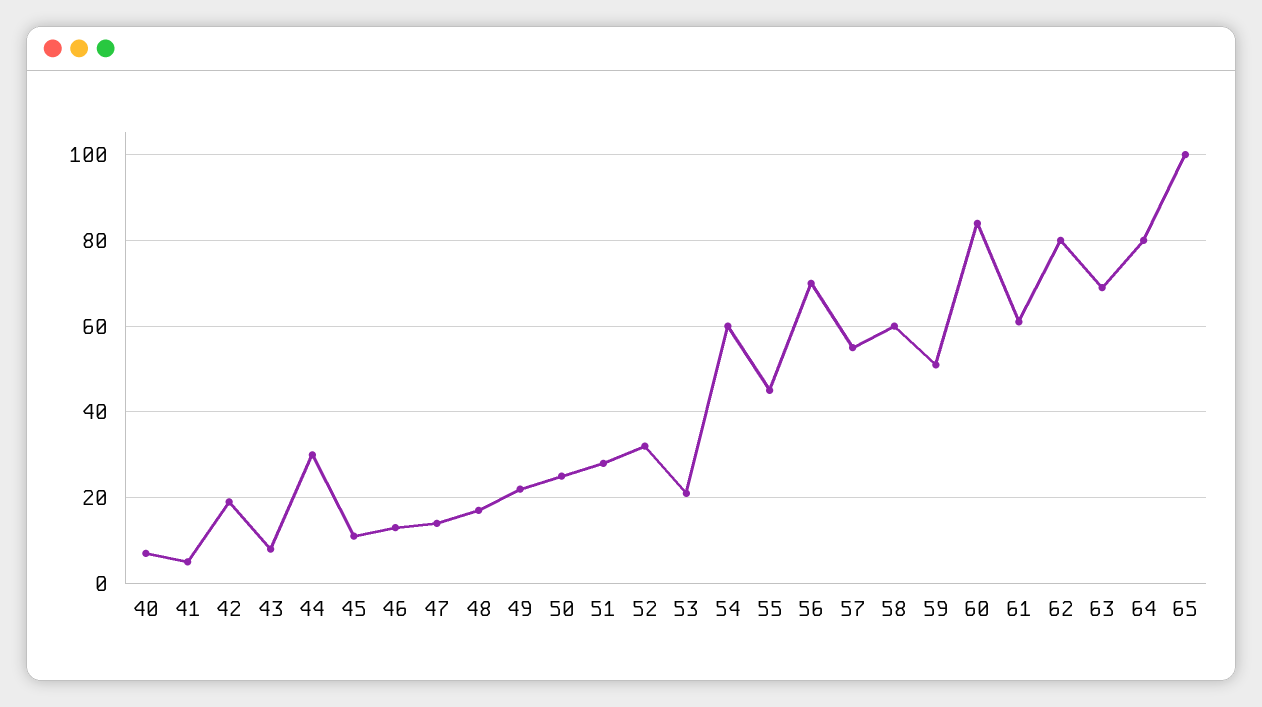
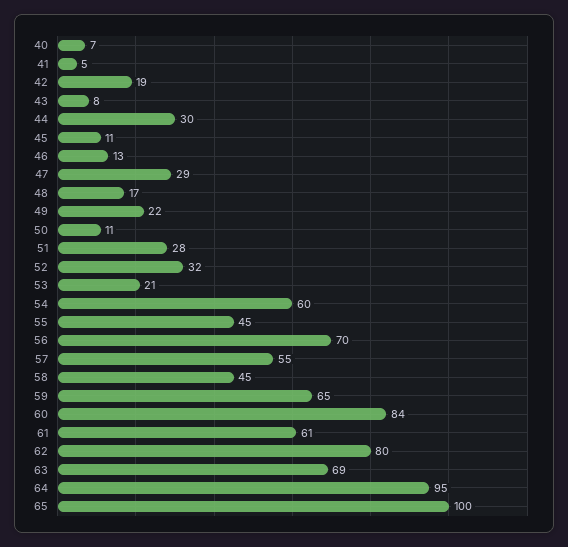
47: 15 -> 29
50: 25 -> 11
58: 60 -> 45
59: 50 -> 65
64: 80 -> 95

